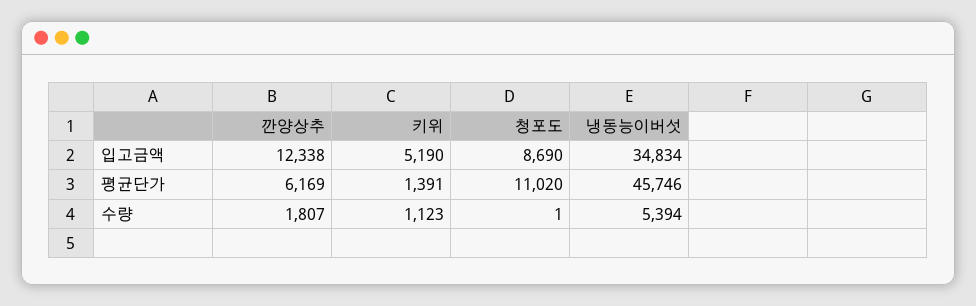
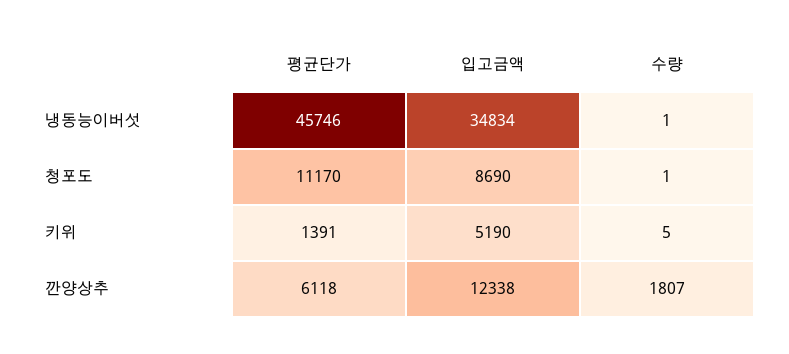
깐양상추, 평균단가: 6169 -> 6118
청포도, 평균단가: 11020 -> 11170
키위, 수량: 1123 -> 5
냉동능이버섯, 수량: 5394 -> 1

